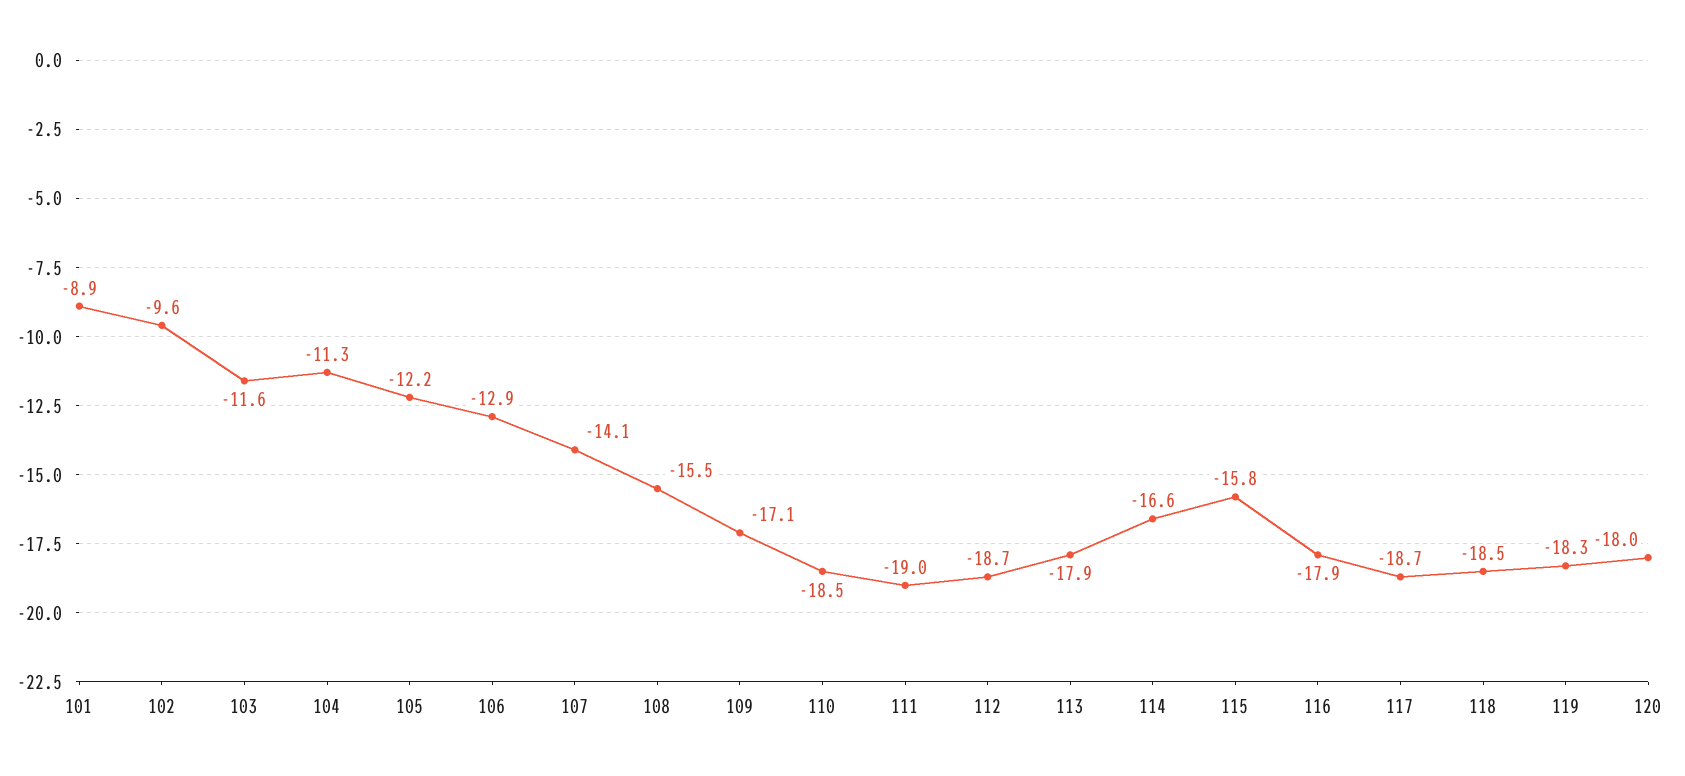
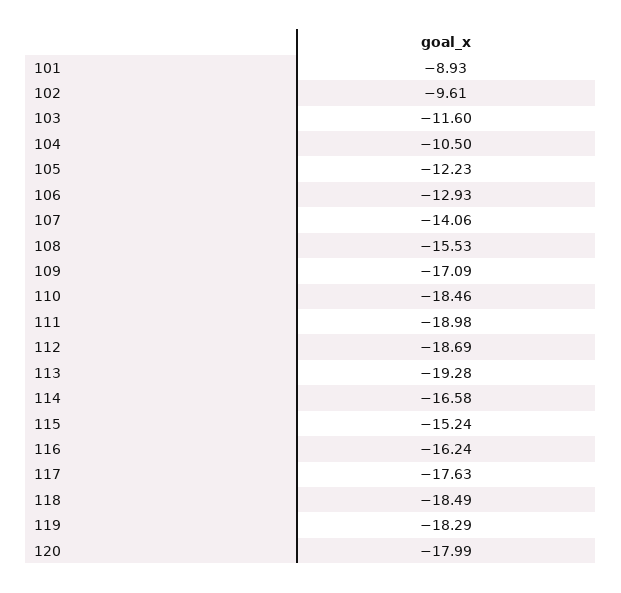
104: -11.3 -> -10.5
113: -17.9 -> -19.28
115: -15.8 -> -15.24
116: -17.9 -> -16.24
117: -18.7 -> -17.63

